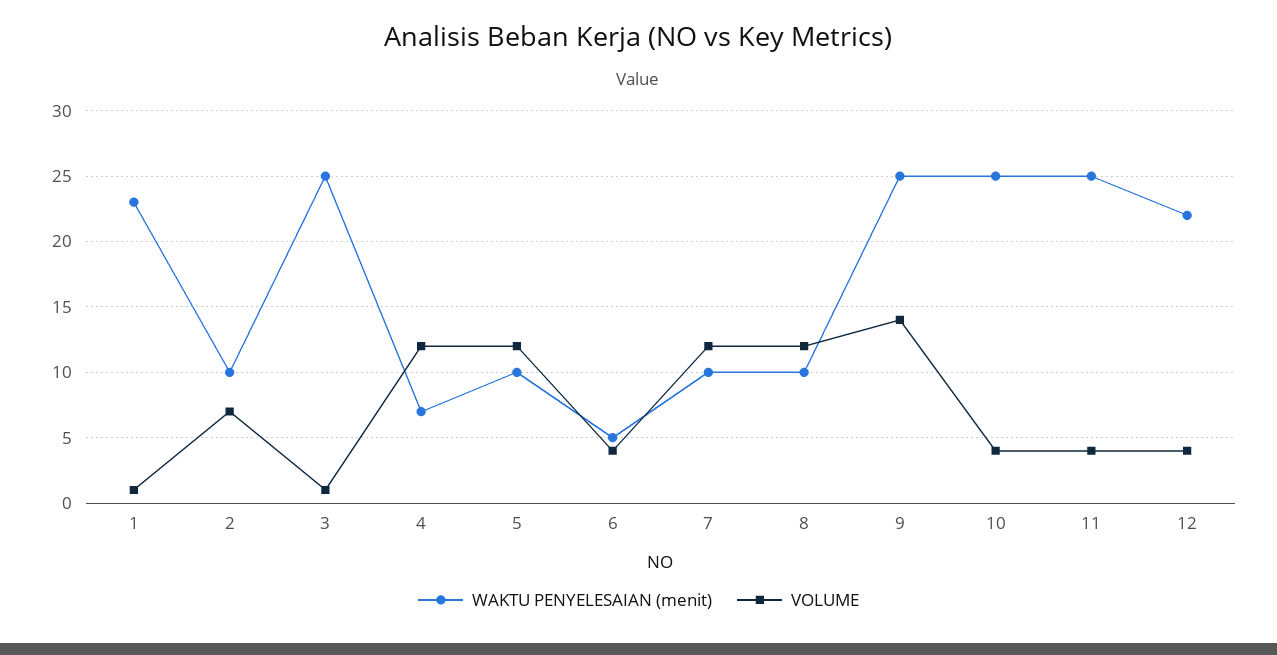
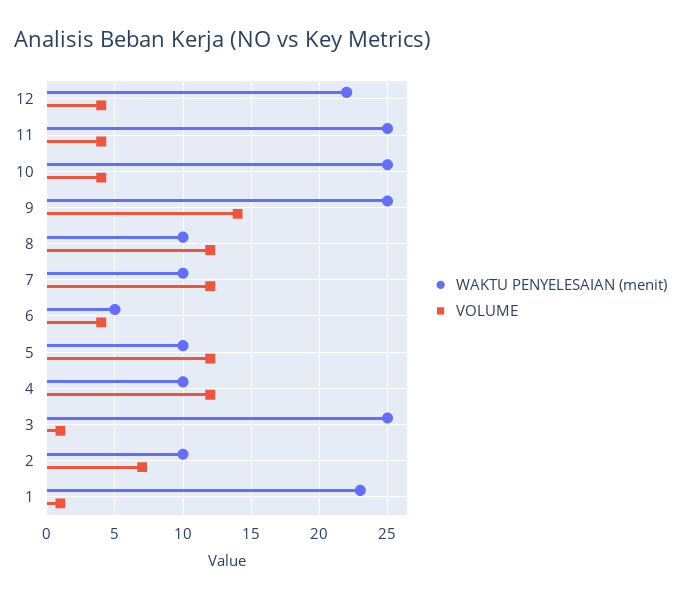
WAKTU PENYELESAIAN (menit), 4: 7 -> 10

